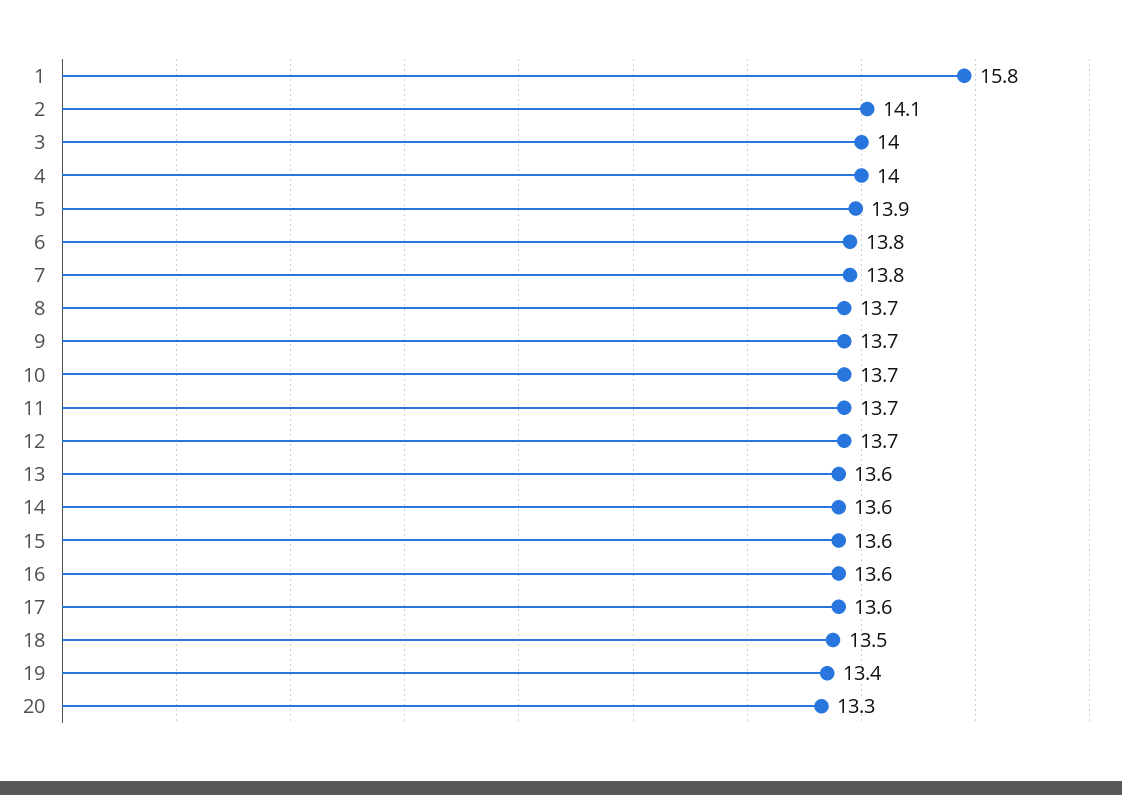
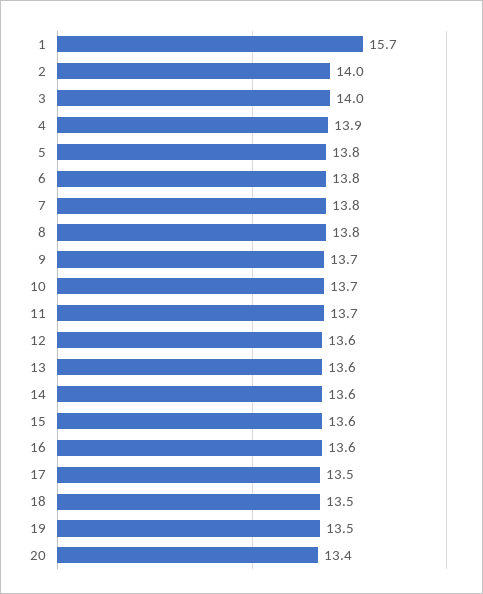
1: 15.8 -> 15.7
2: 14.1 -> 14
4: 14 -> 13.9
5: 13.9 -> 13.8
8: 13.7 -> 13.8
12: 13.7 -> 13.6
17: 13.6 -> 13.5
19: 13.4 -> 13.5
20: 13.3 -> 13.4

